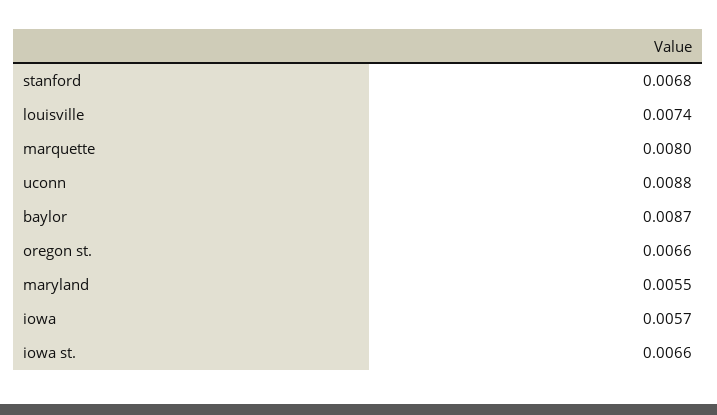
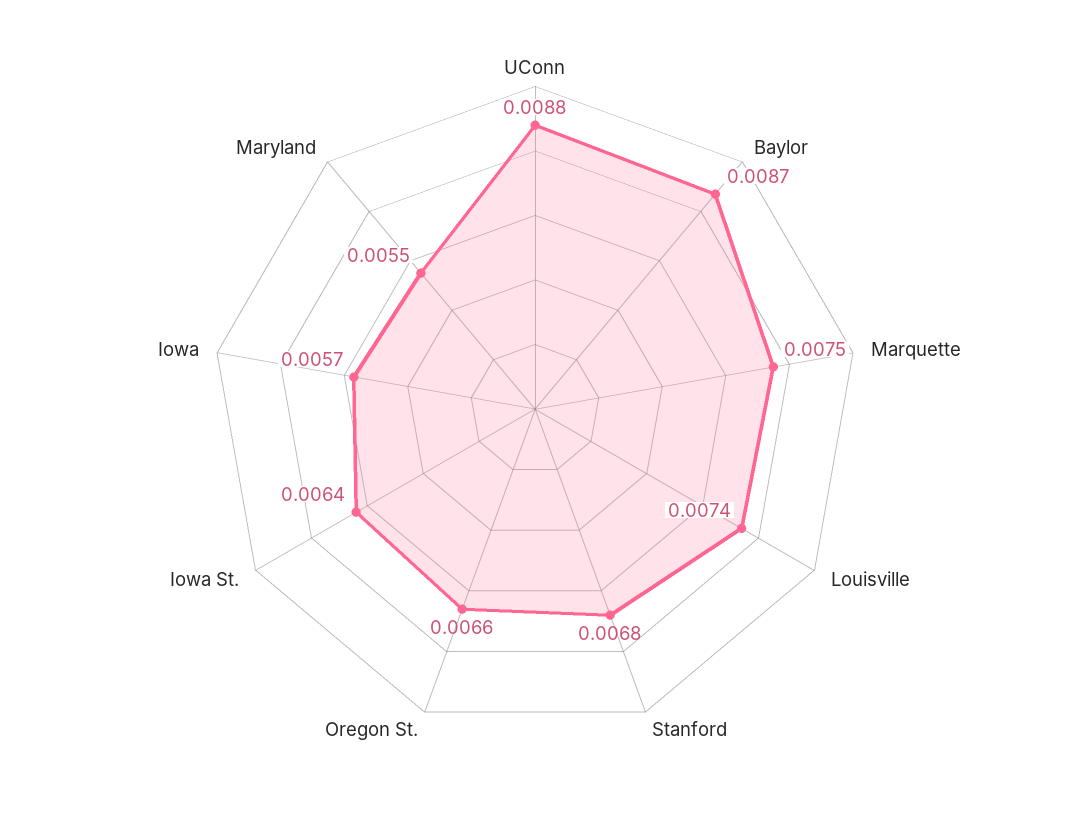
marquette: 0.008 -> 0.0075
iowa st.: 0.0066 -> 0.0064

